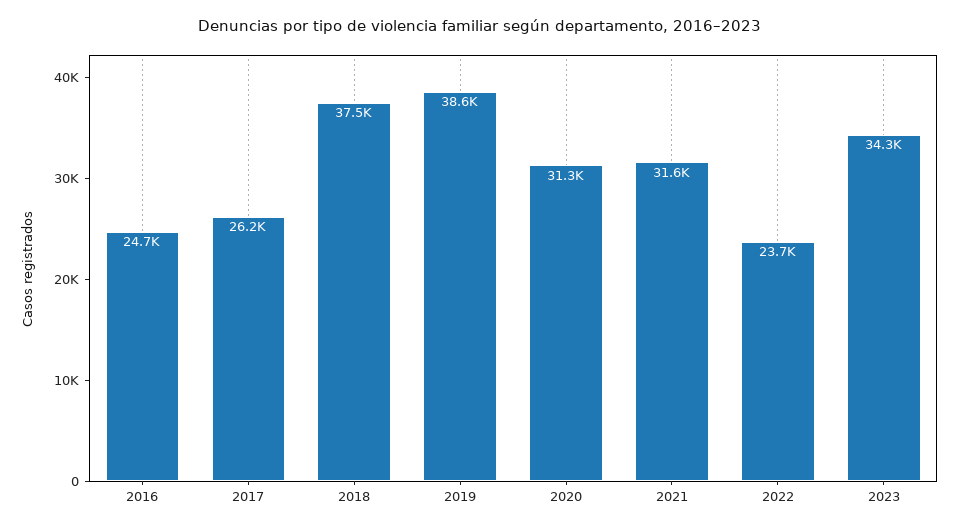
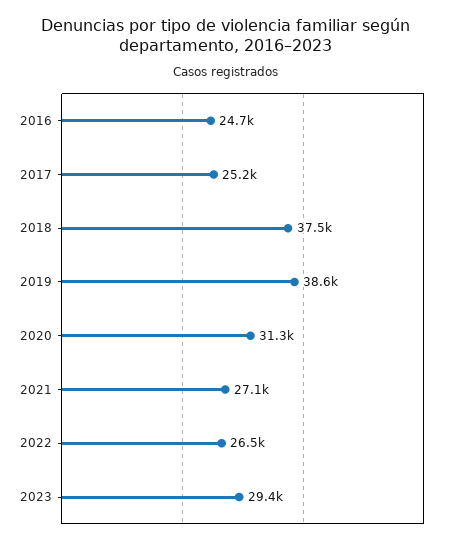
2017: 26200 -> 25200
2021: 31600 -> 27100
2022: 23700 -> 26500
2023: 34300 -> 29400

